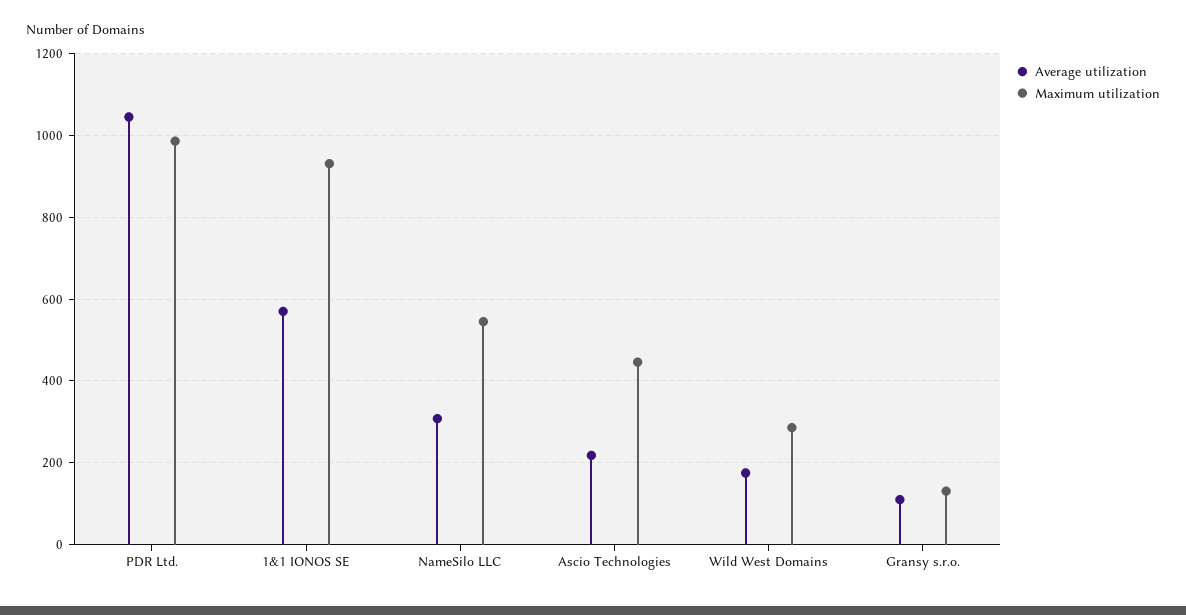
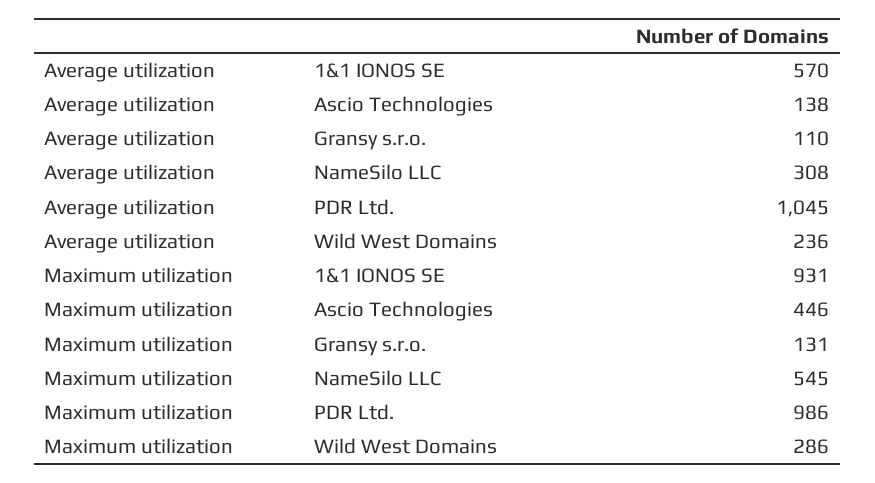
Average utilization, Ascio Technologies: 220 -> 138
Average utilization, Wild West Domains: 180 -> 236

